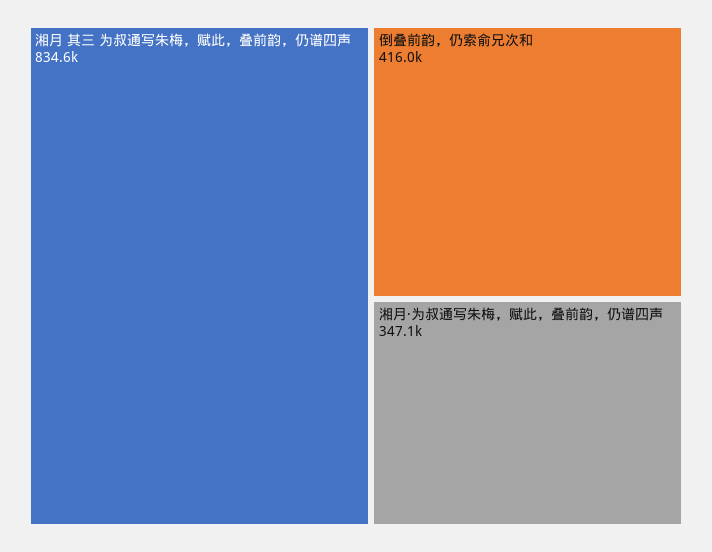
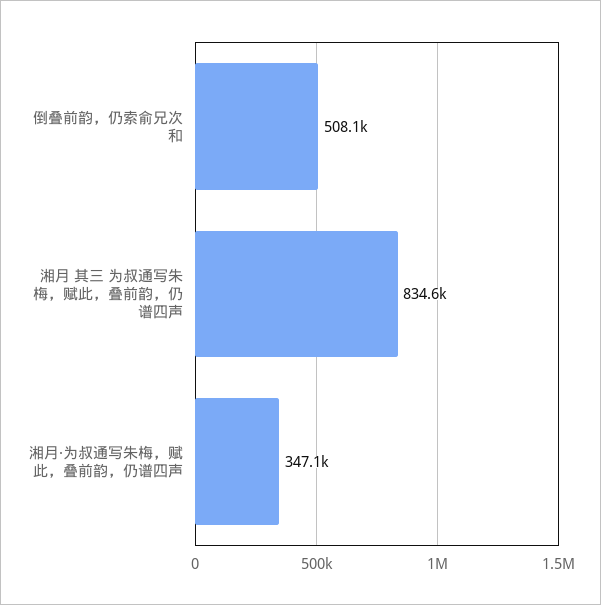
倒叠前韵，仍索俞兄次和: 416000 -> 508100

